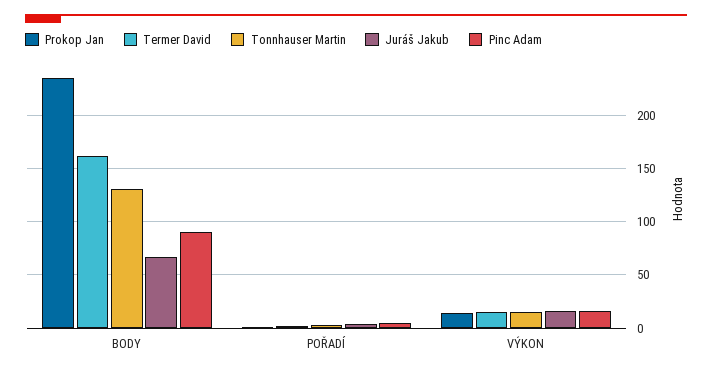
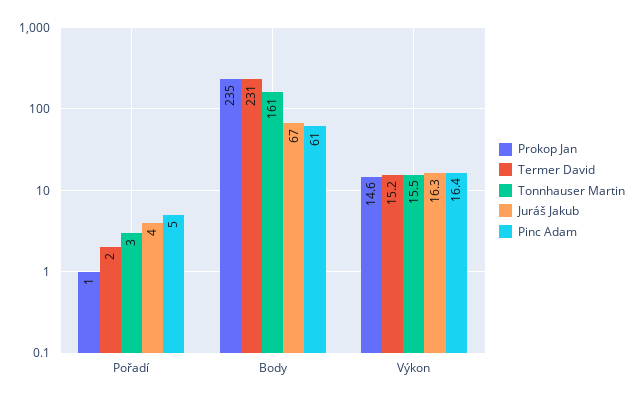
Termer David, BODY: 160 -> 231
Tonnhauser Martin, BODY: 130 -> 161
Pinc Adam, BODY: 90 -> 61

